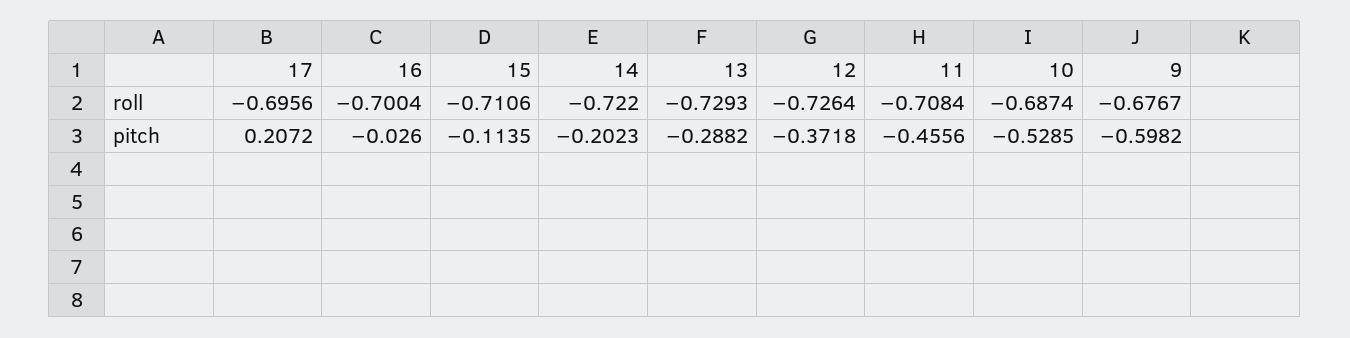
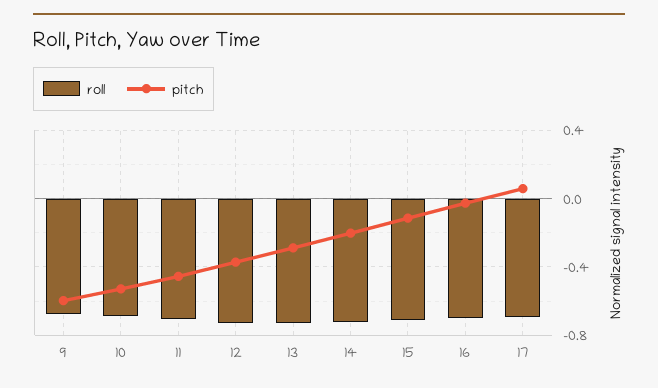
pitch, 17: 0.2072 -> 0.05

